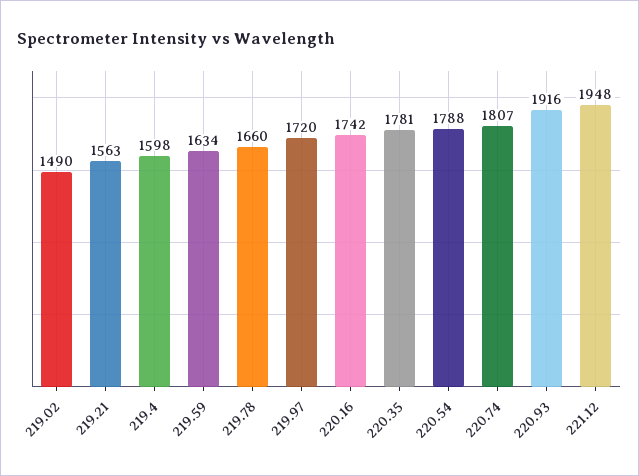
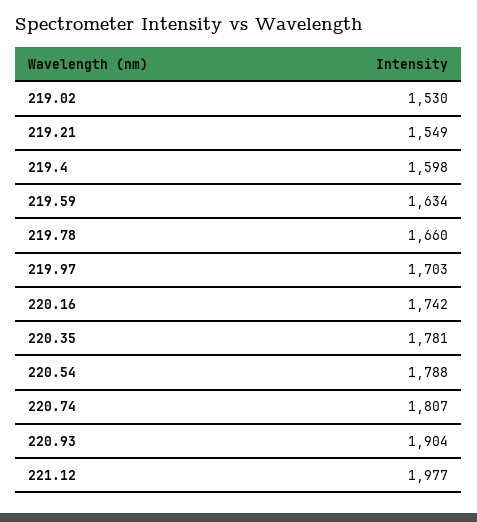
219.02: 1490 -> 1530
219.21: 1563 -> 1549
219.97: 1720 -> 1703
220.93: 1916 -> 1904
221.12: 1948 -> 1977

